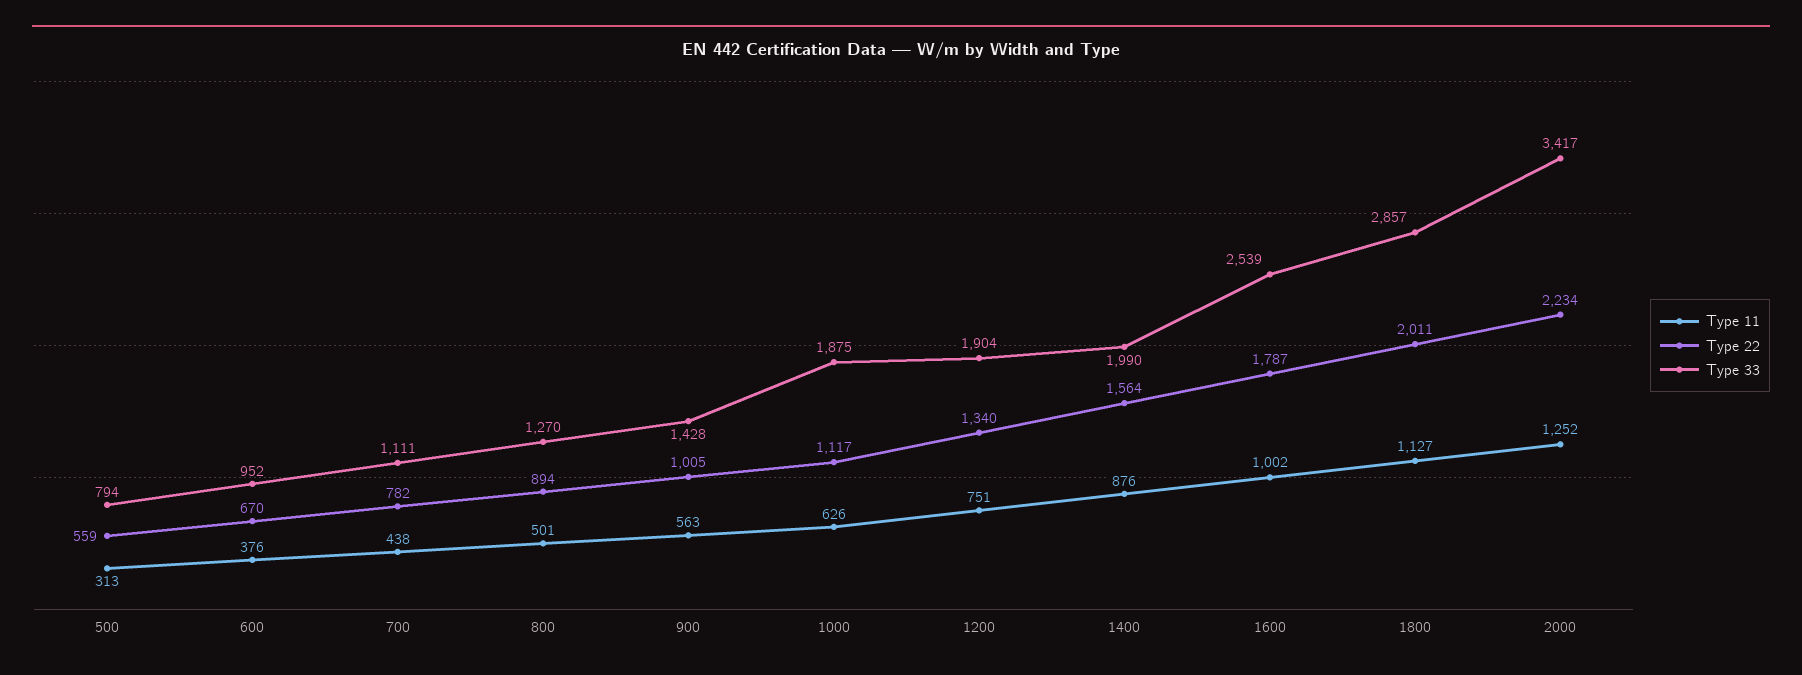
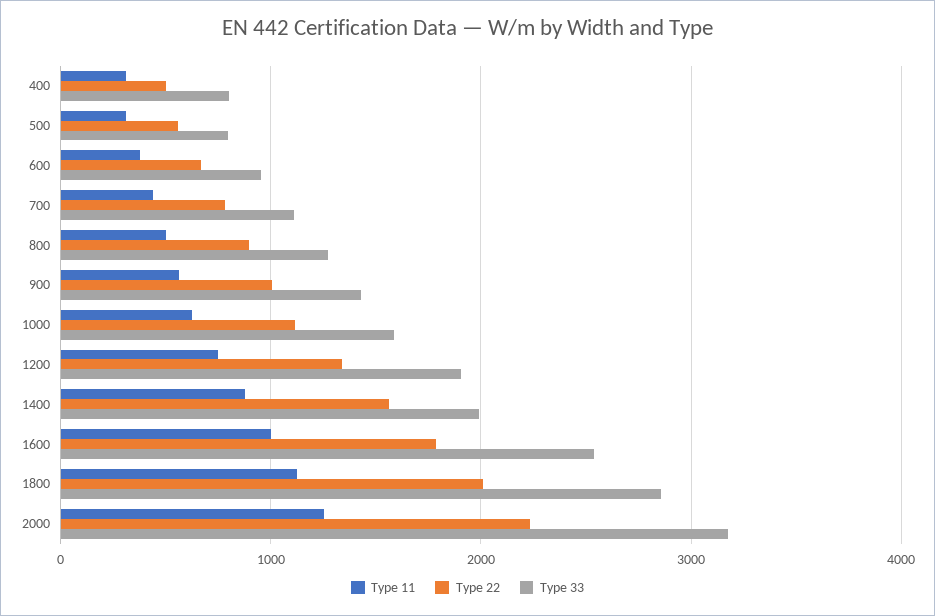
Type 33, 1000: 1875 -> 1600
Type 33, 2000: 3417 -> 3200
Type 11, 400: none -> 300
Type 22, 400: none -> 500
Type 33, 400: none -> 800

